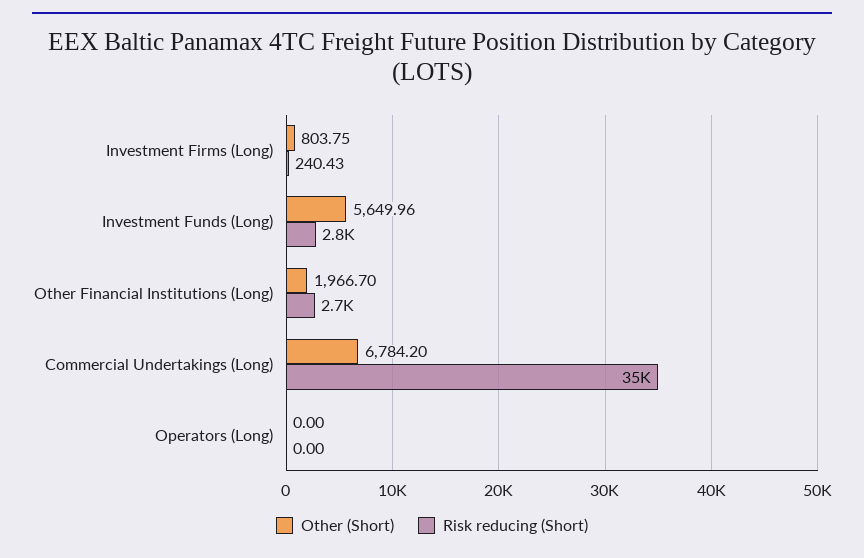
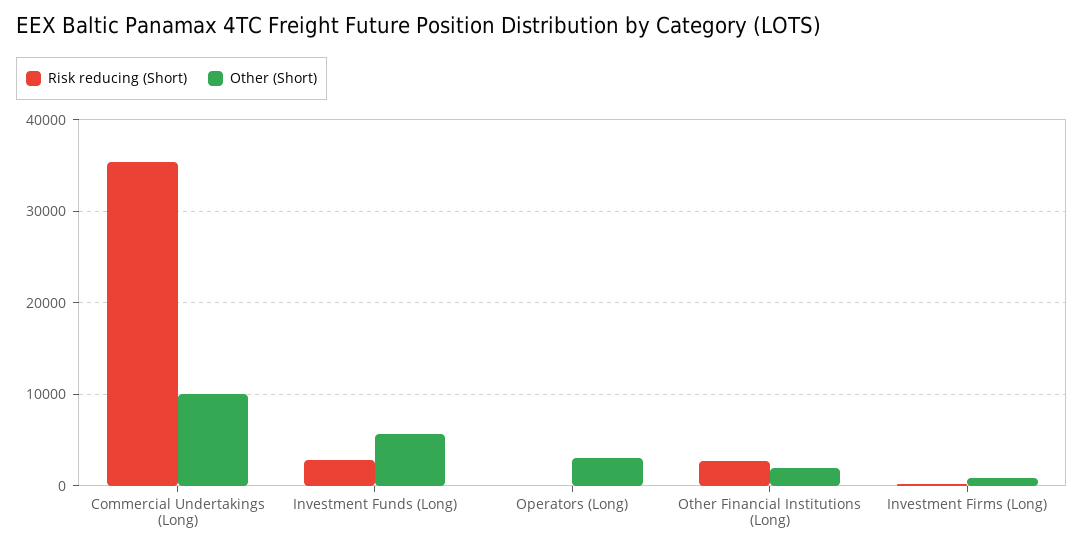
Other (Short), Commercial Undertakings (Long): 6784.2 -> 10000
Other (Short), Operators (Long): 0 -> 3000

